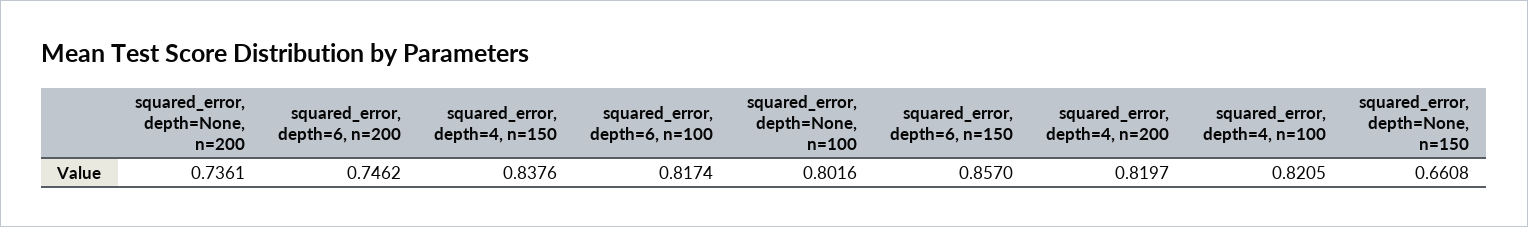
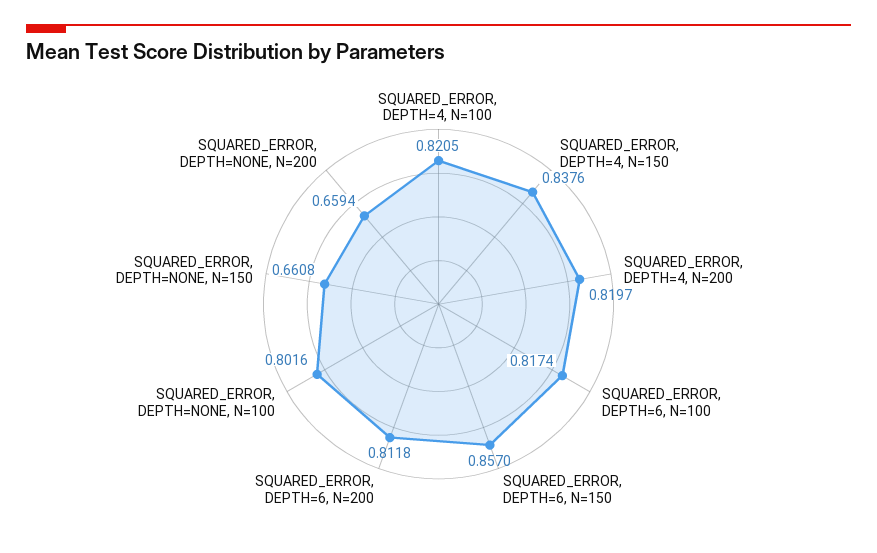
squared_error, depth=None, n=200: 0.7361 -> 0.6594
squared_error, depth=6, n=200: 0.7462 -> 0.8118

